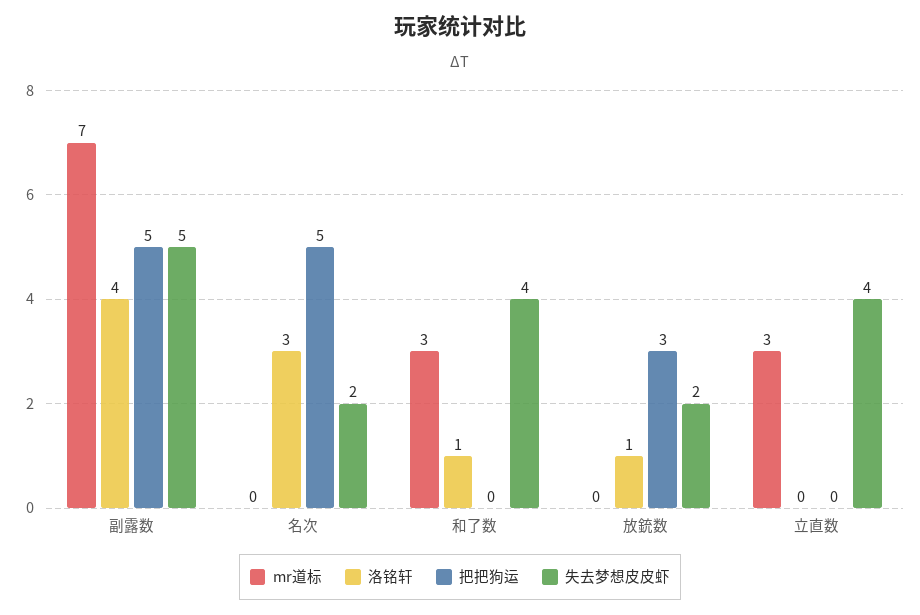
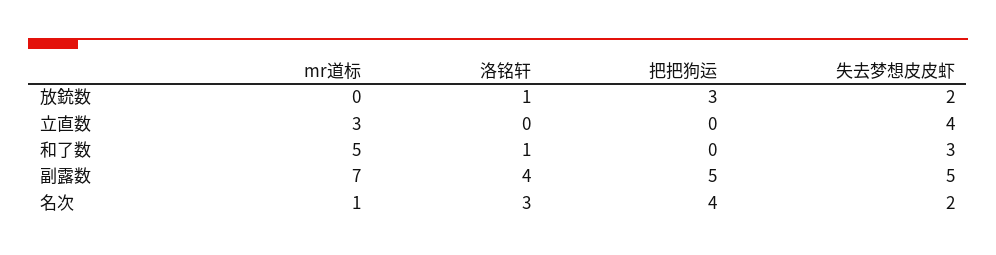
mr道标, 名次: 0 -> 1
把把狗运, 名次: 5 -> 4
mr道标, 和了数: 3 -> 5
失去梦想皮皮虾, 和了数: 4 -> 3

